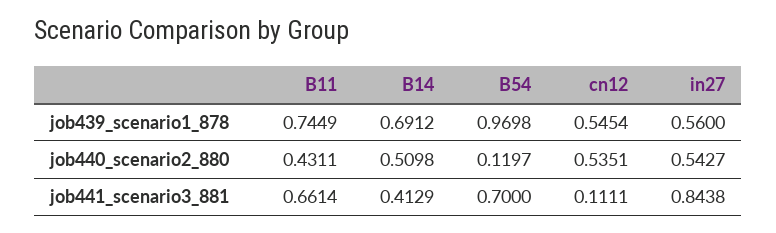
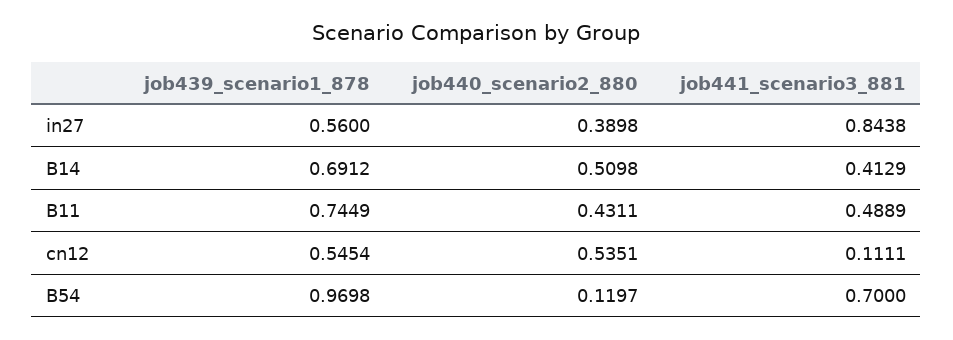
in27, job440_scenario2_880: 0.5427 -> 0.3898
B11, job441_scenario3_881: 0.6614 -> 0.4889

